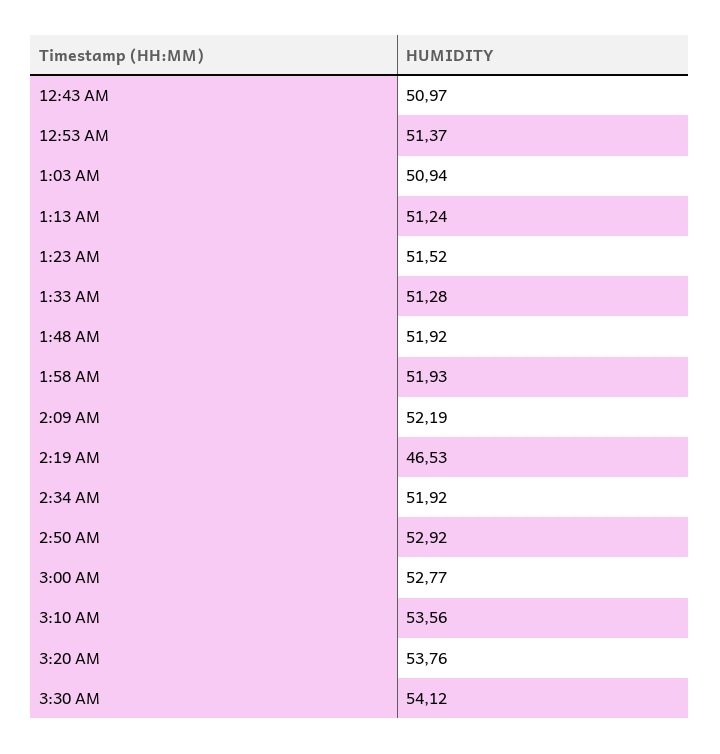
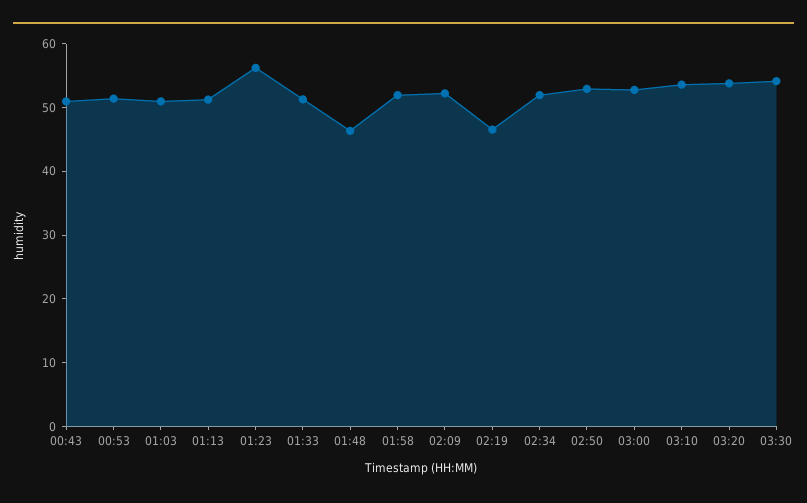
1:23 AM: 51.52 -> 56
1:48 AM: 51.92 -> 46

